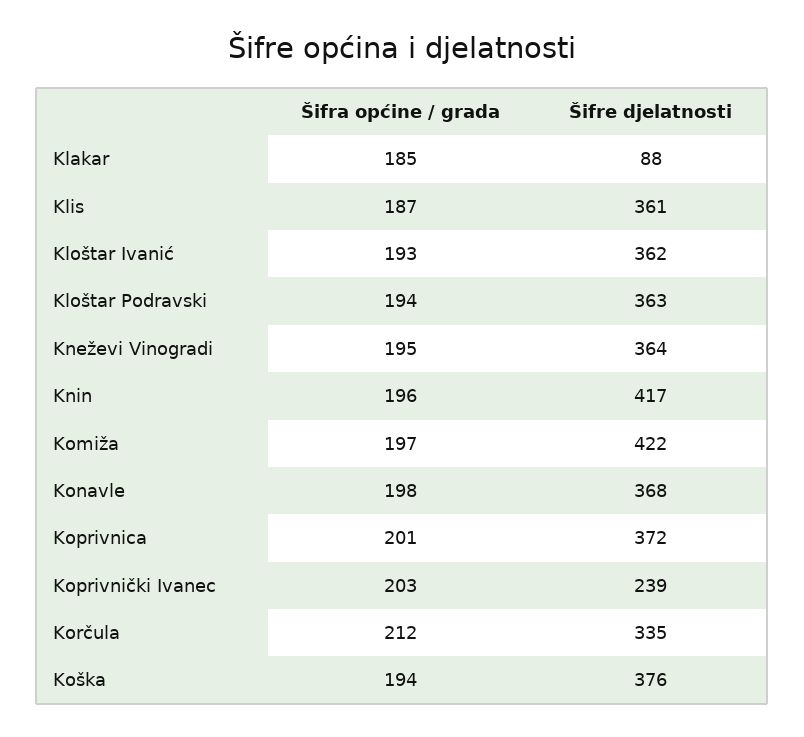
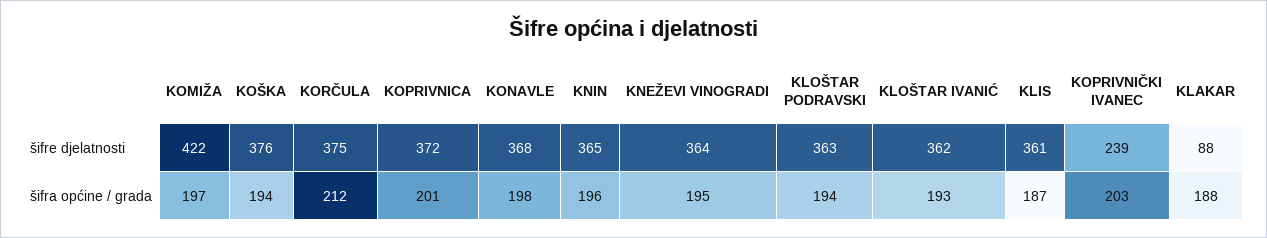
Šifra općine / grada, Klakar: 185 -> 188
Šifre djelatnosti, Knin: 417 -> 365
Šifre djelatnosti, Korčula: 335 -> 375

